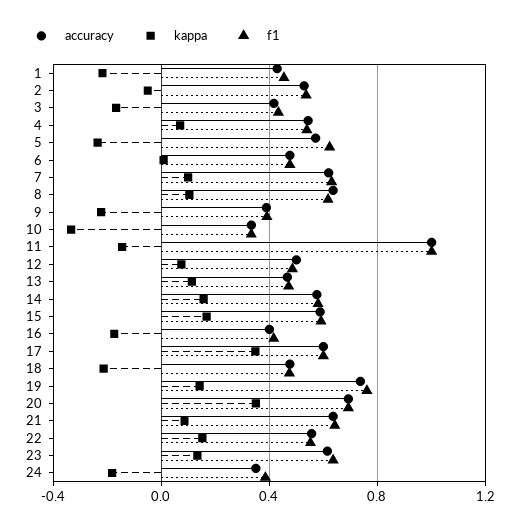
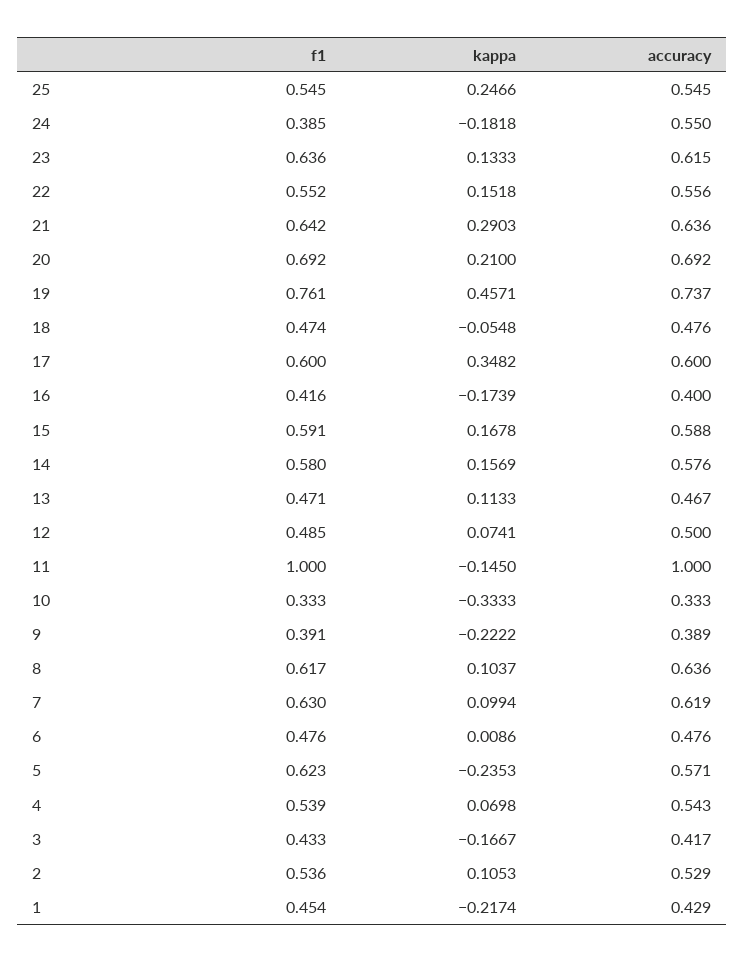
kappa, 2: -0.05 -> 0.1053
kappa, 18: -0.2 -> -0.0548
kappa, 19: 0.15 -> 0.4571
kappa, 20: 0.35 -> 0.21
kappa, 21: 0.1 -> 0.2903
accuracy, 24: 0.35 -> 0.55
f1, 25: none -> 0.545
kappa, 25: none -> 0.2466
accuracy, 25: none -> 0.545

